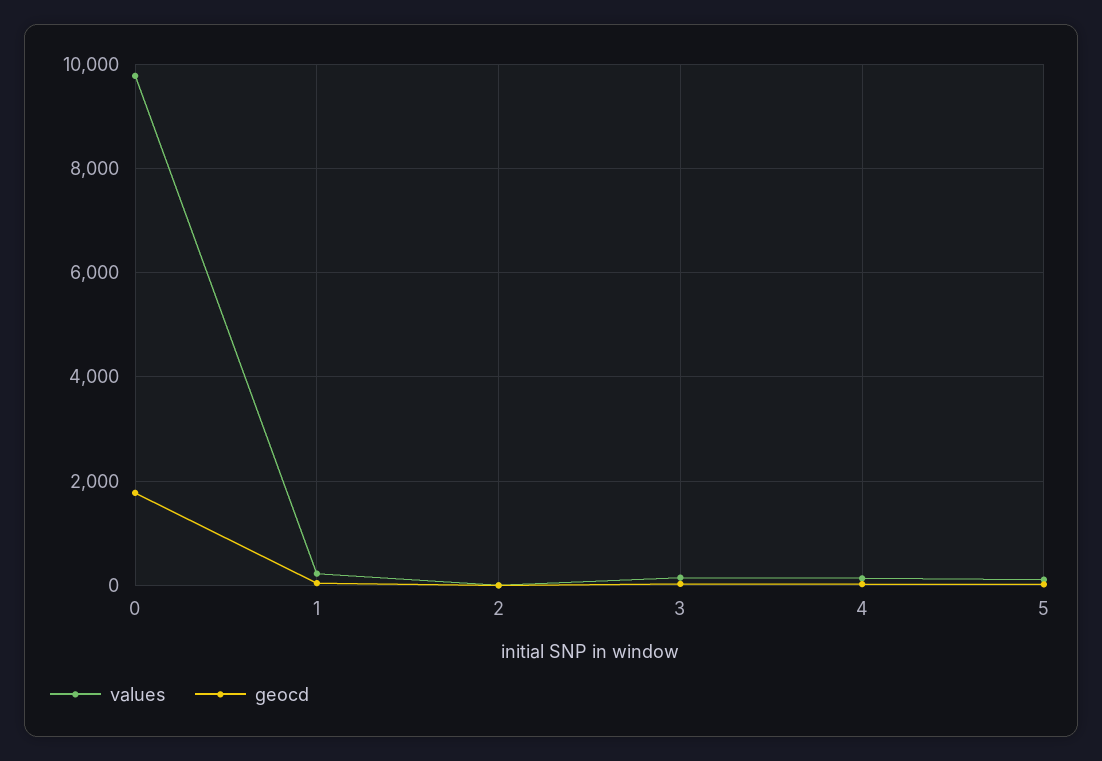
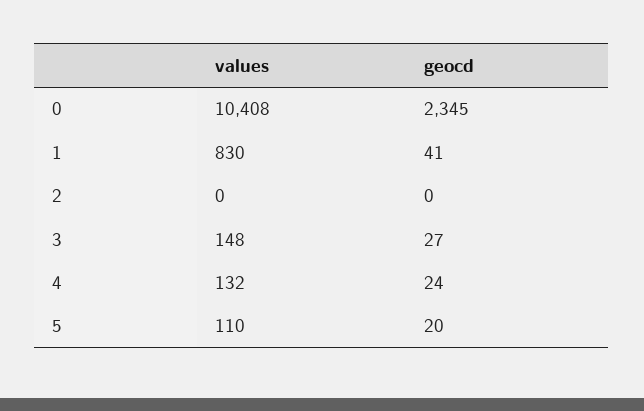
values, 0: 9800 -> 10408
geocd, 0: 1800 -> 2345
values, 1: 200 -> 830

